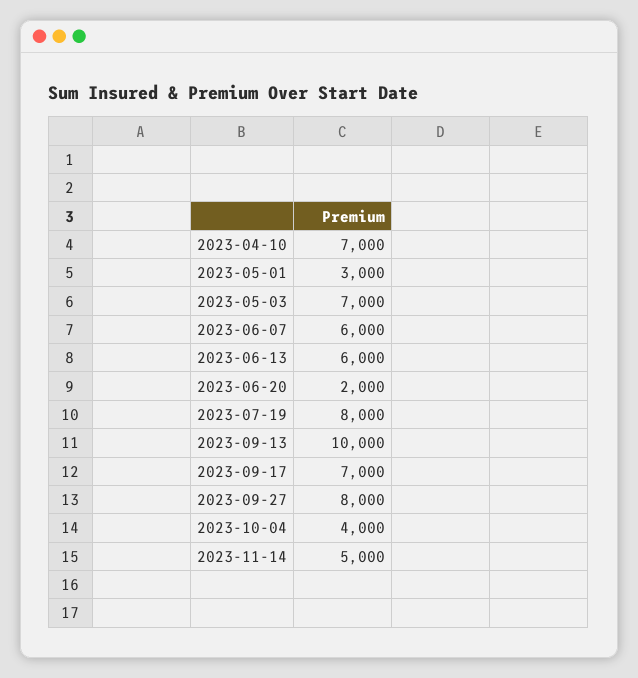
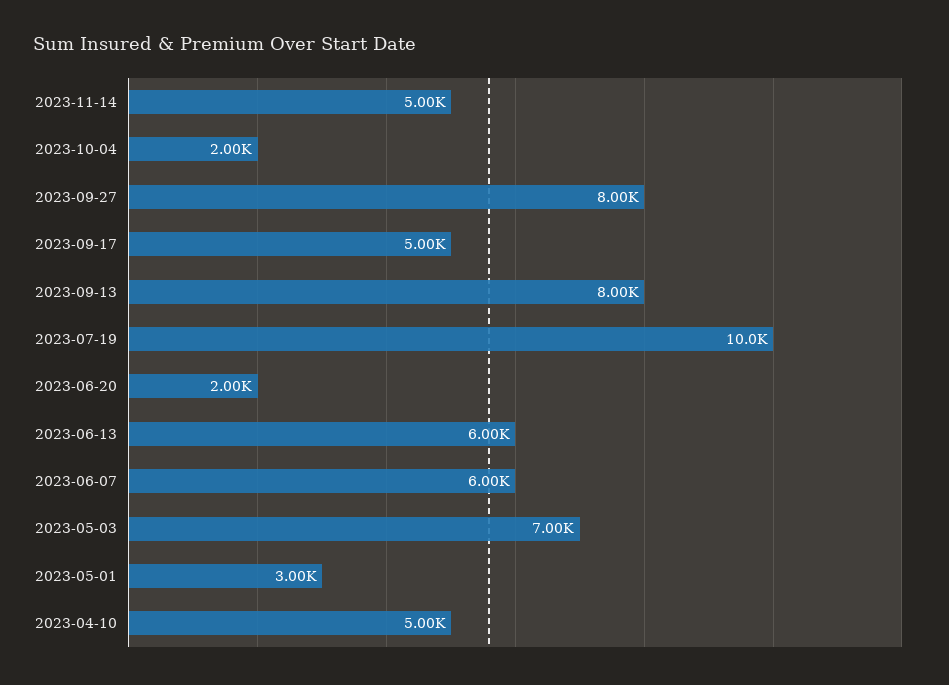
2023-04-10: 7000 -> 5000
2023-07-19: 8000 -> 10000
2023-09-13: 10000 -> 8000
2023-09-17: 7000 -> 5000
2023-10-04: 4000 -> 2000

